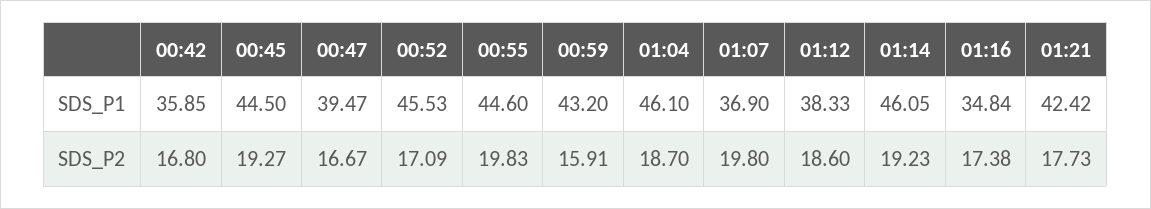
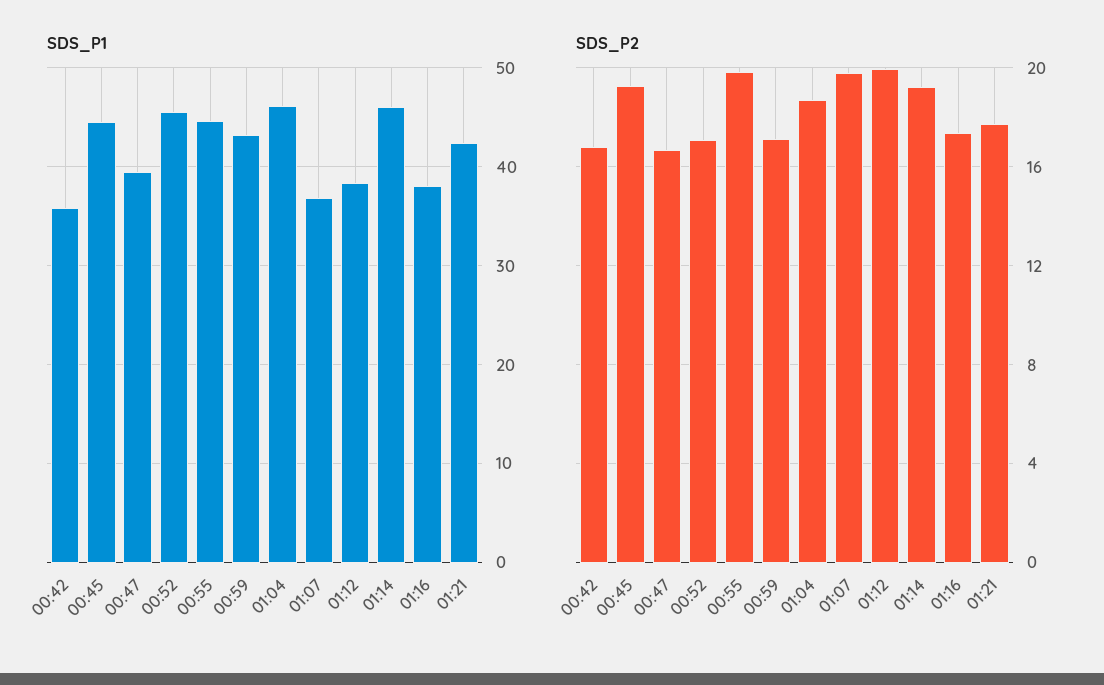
SDS_P1, 01:16: 34.84 -> 38
SDS_P2, 00:59: 15.91 -> 17
SDS_P2, 01:12: 18.6 -> 20

